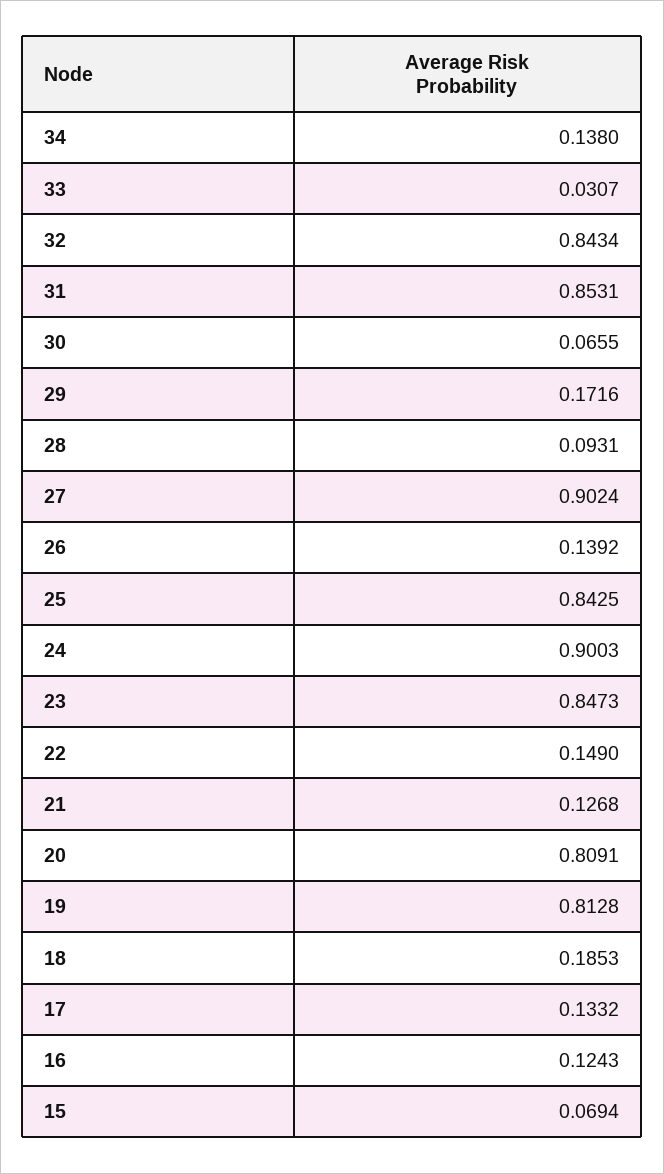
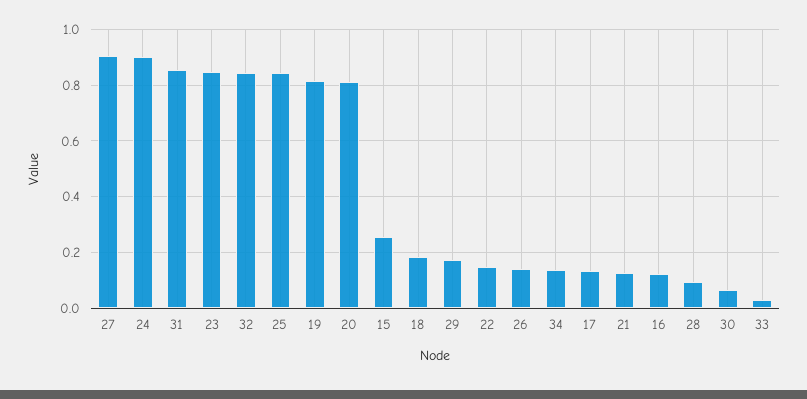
15: 0.0694 -> 0.25

